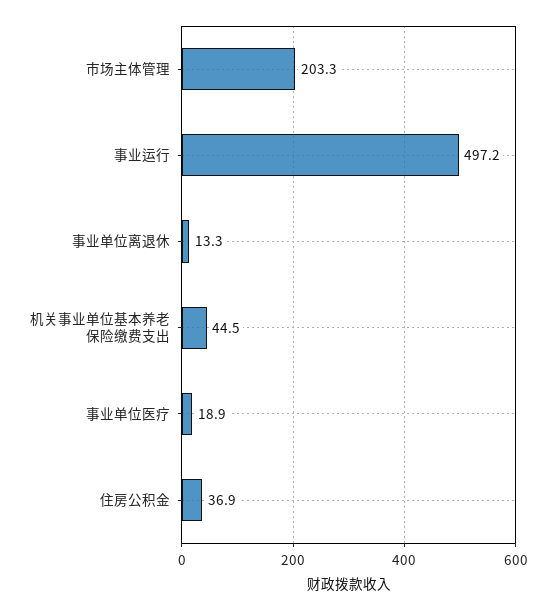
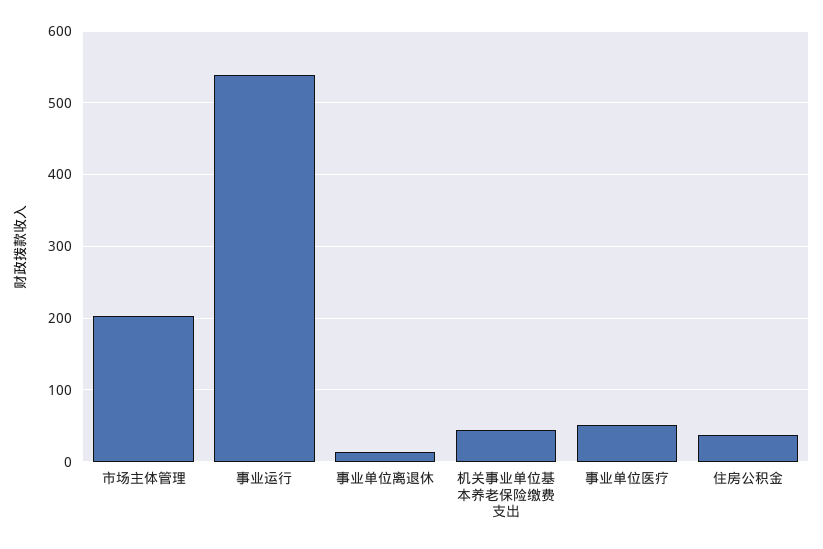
事业运行: 497.2 -> 540
事业单位医疗: 18.9 -> 50

